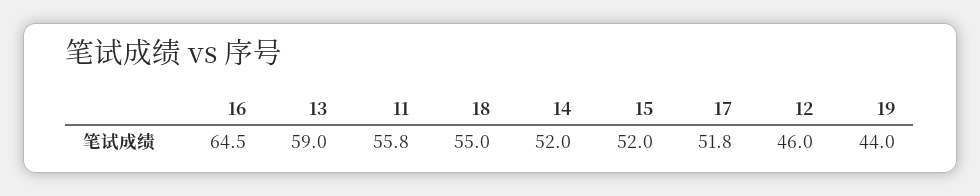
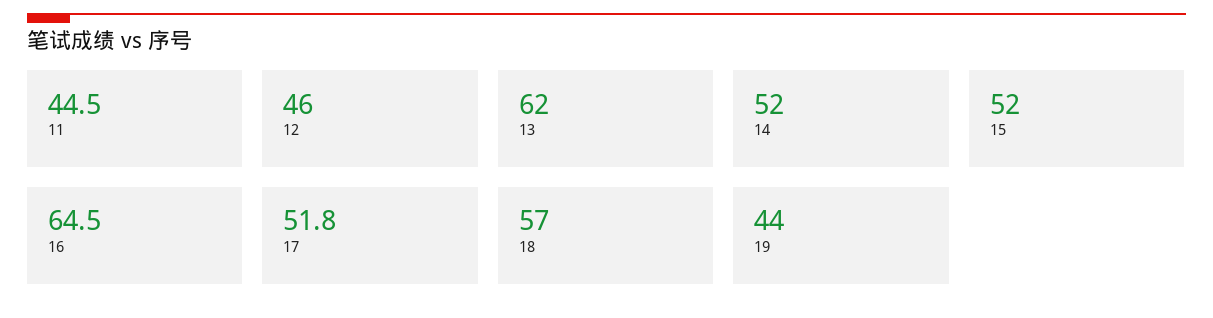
13: 59 -> 62
11: 55.8 -> 44.5
18: 55 -> 57

